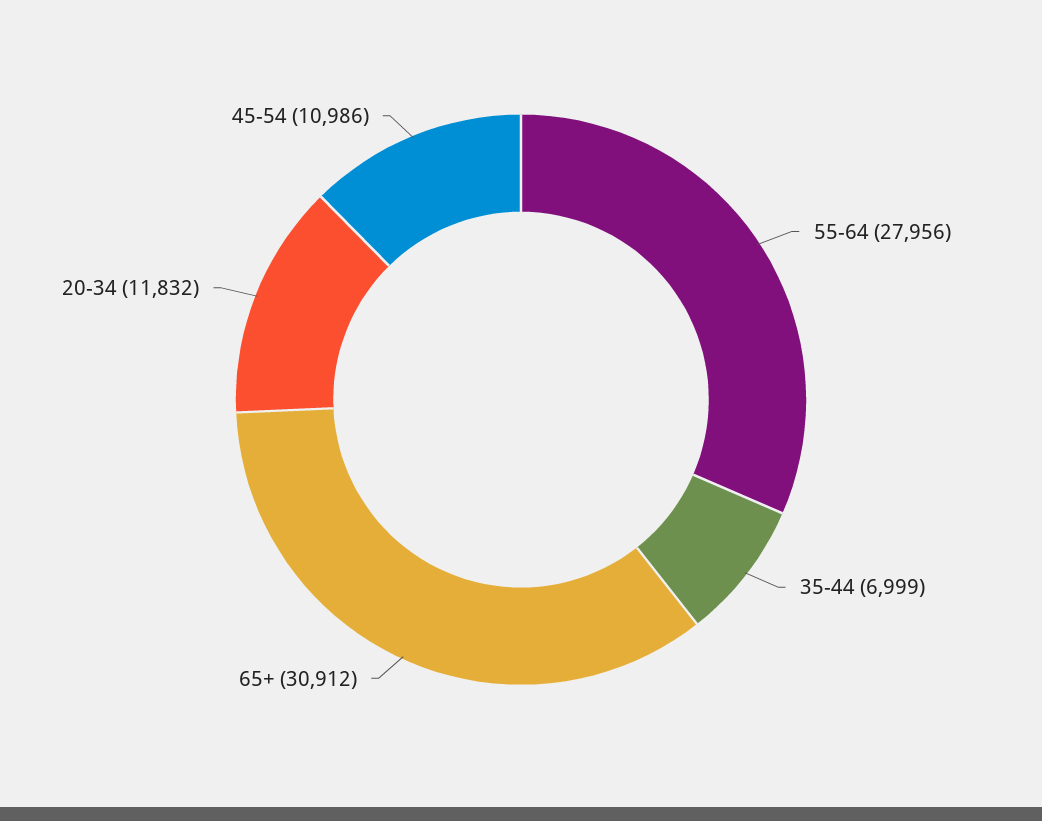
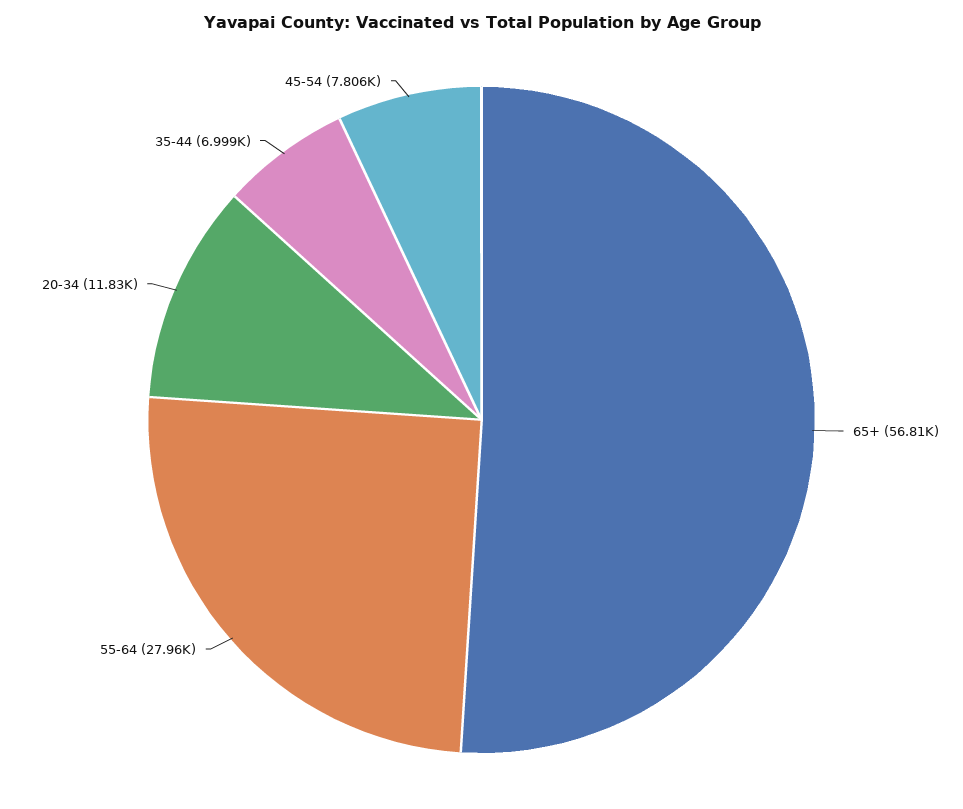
65+: 30912 -> 56810
45-54: 10986 -> 7806

